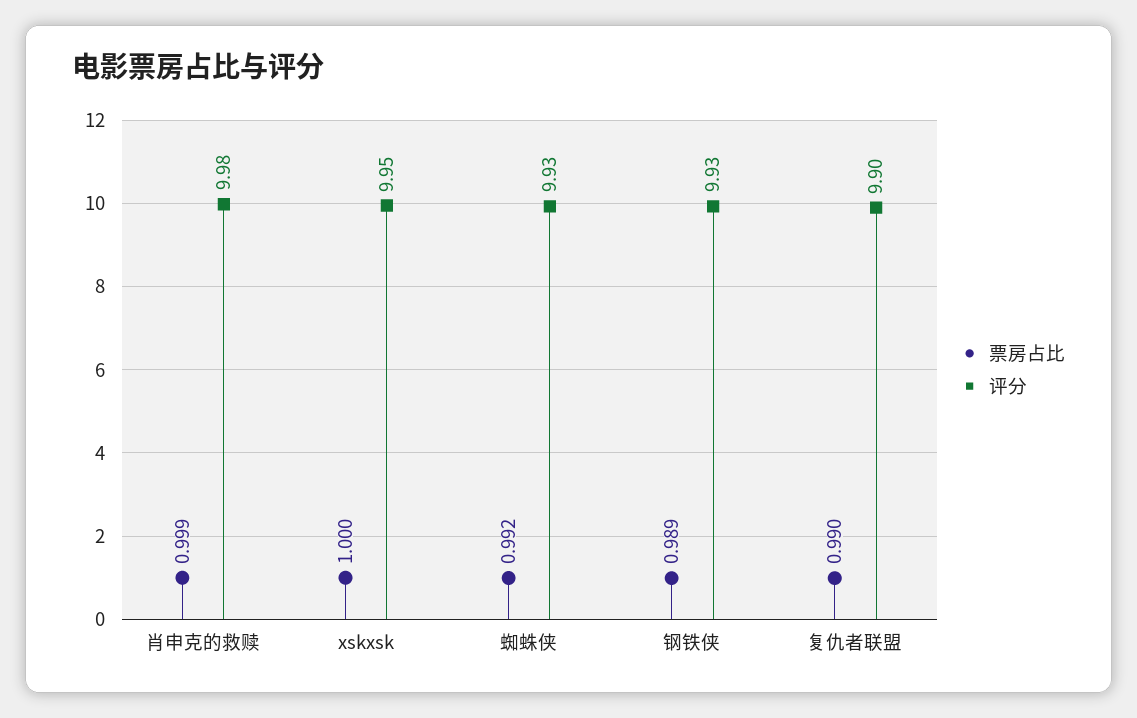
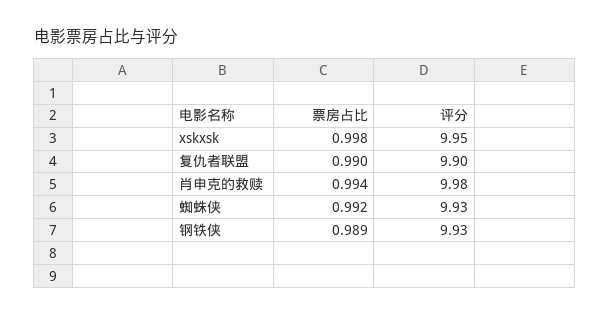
票房占比, 肖申克的救赎: 0.999 -> 0.994
票房占比, xskxsk: 1 -> 0.998

